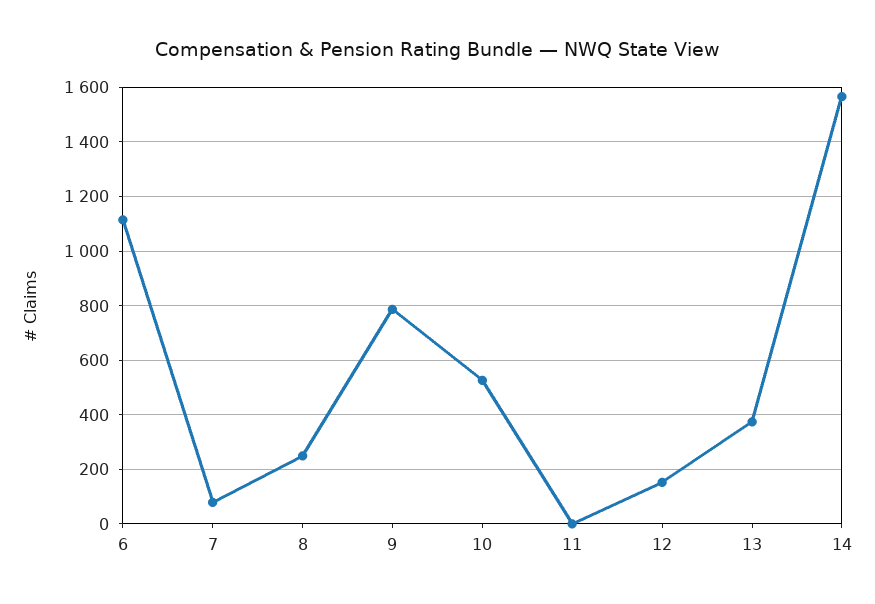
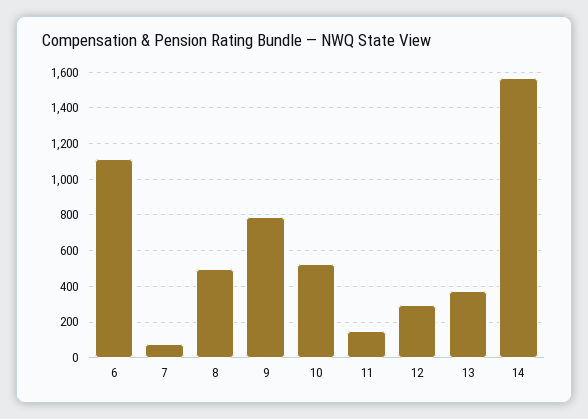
8: 250 -> 500
11: 0 -> 150
12: 150 -> 300

